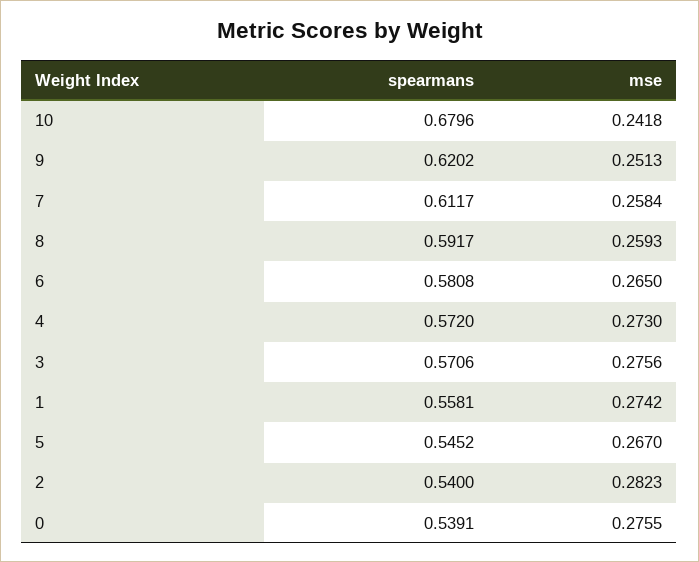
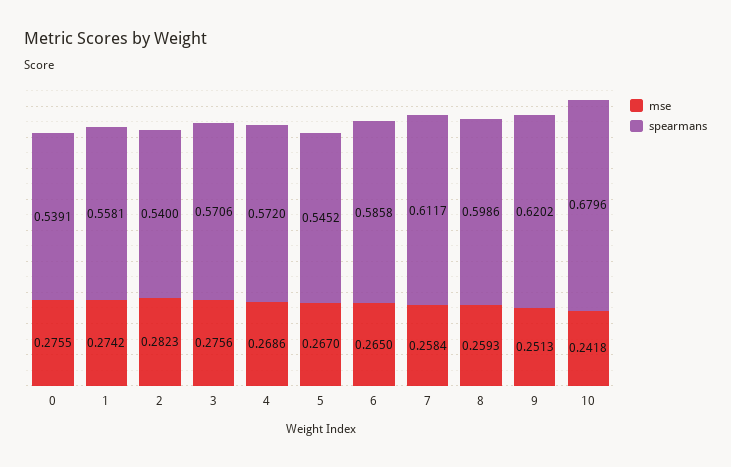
spearmans, 8: 0.5917 -> 0.5986
spearmans, 6: 0.5808 -> 0.5858
mse, 4: 0.273 -> 0.2686

